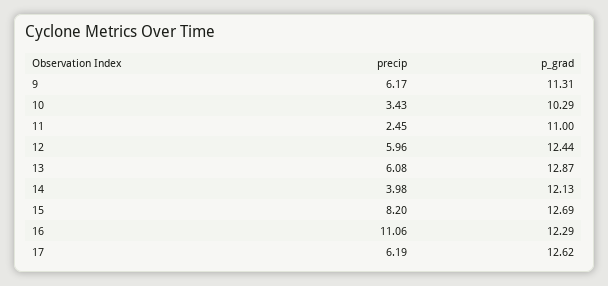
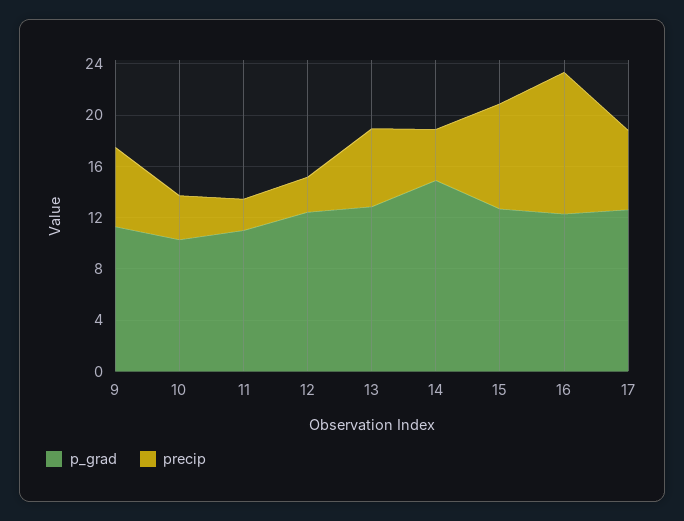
precip, 12: 5.96 -> 3
p_grad, 14: 12.13 -> 15

